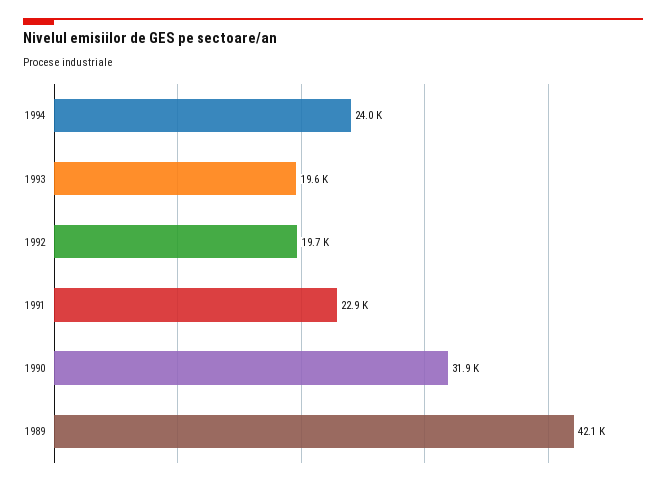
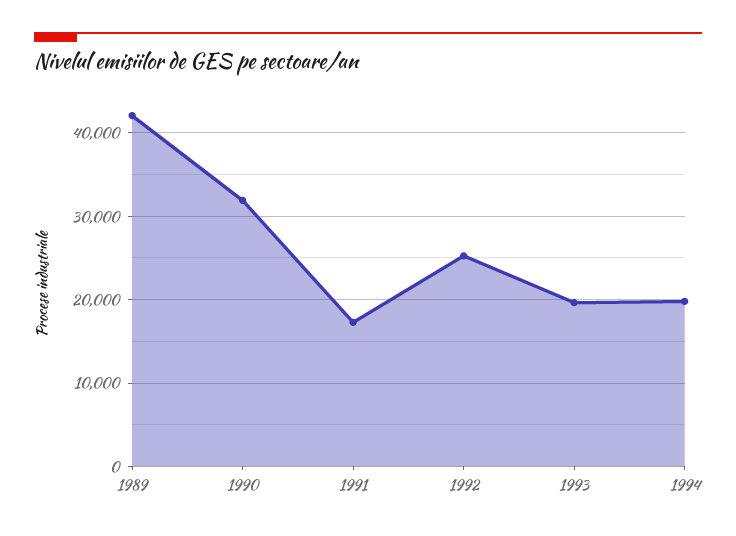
1994: 24000 -> 20000
1992: 19700 -> 25000
1991: 22900 -> 17000

